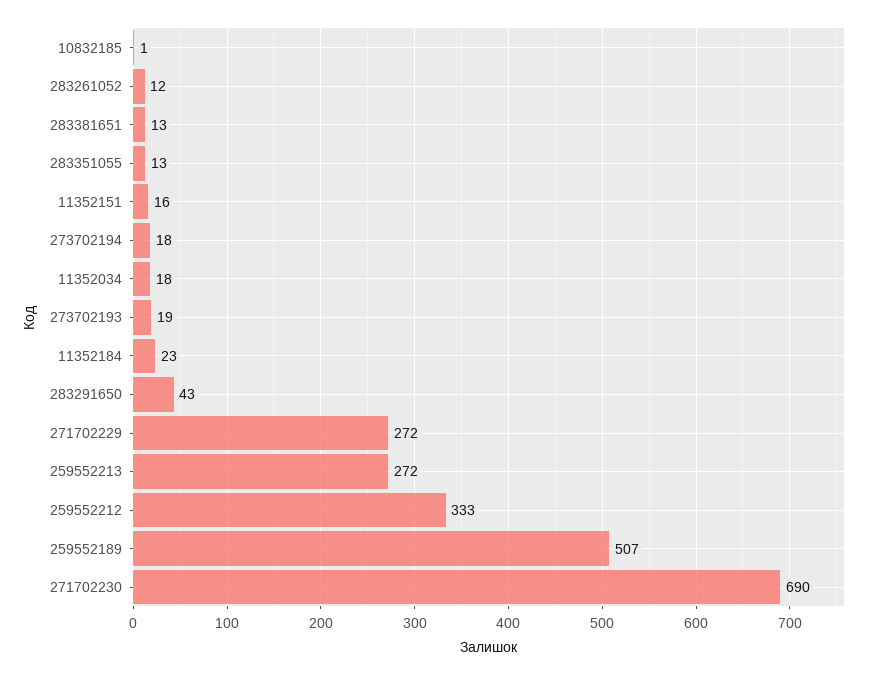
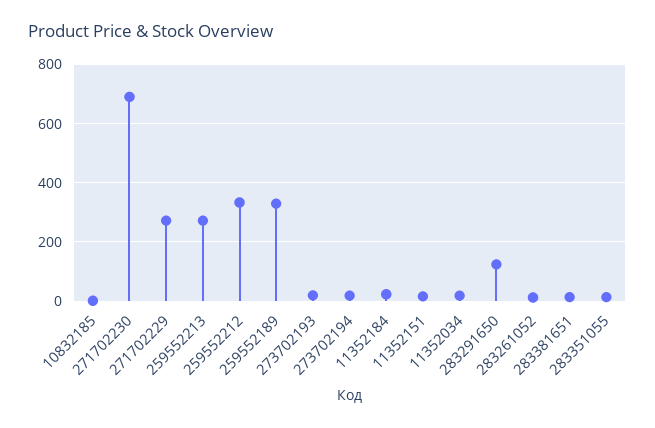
283291650: 43 -> 125
259552189: 507 -> 325

